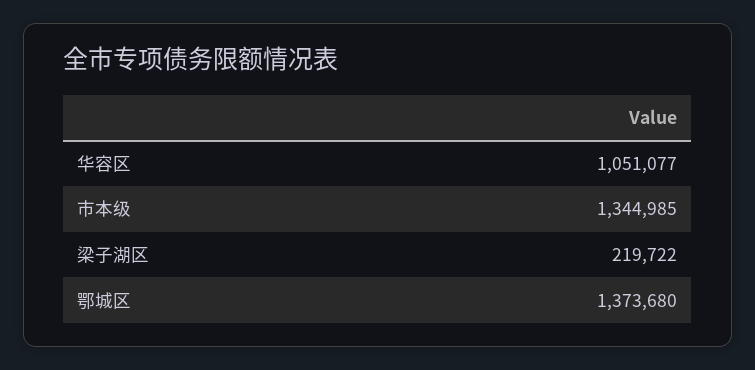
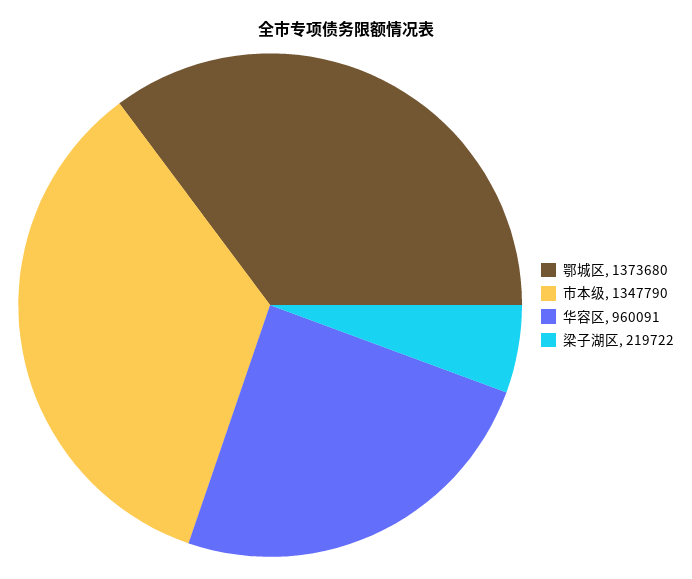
华容区: 1051077 -> 960091
市本级: 1344985 -> 1347790

